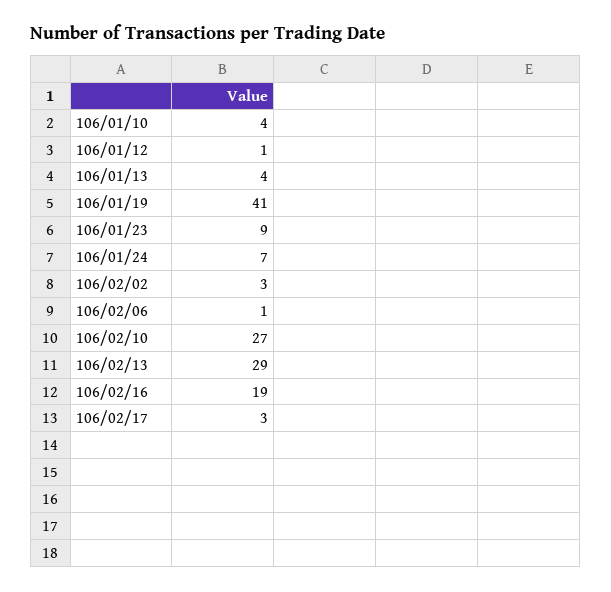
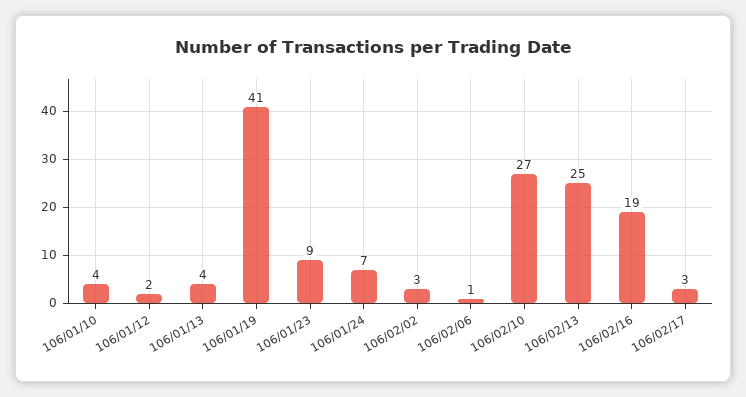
106/01/12: 1 -> 2
106/02/13: 29 -> 25

